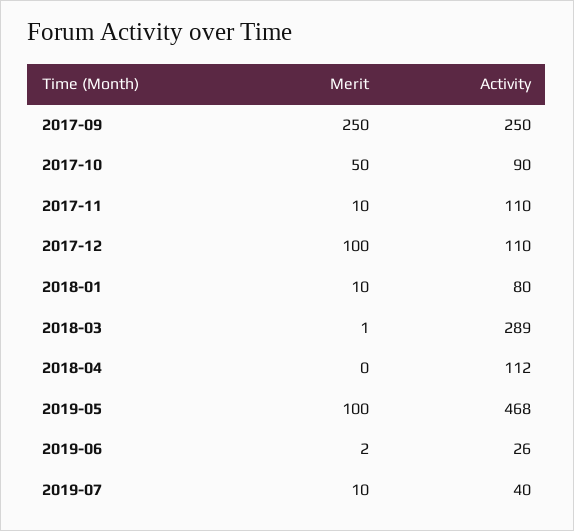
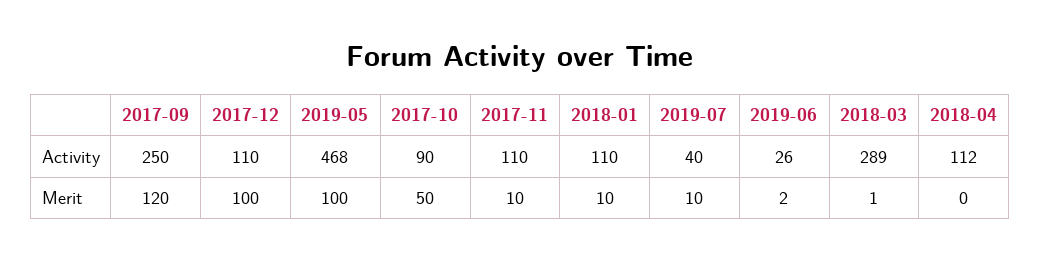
Merit, 2017-09: 250 -> 120
Activity, 2018-01: 80 -> 110

